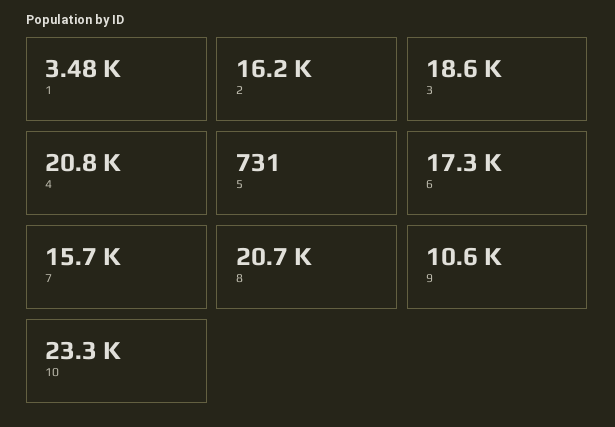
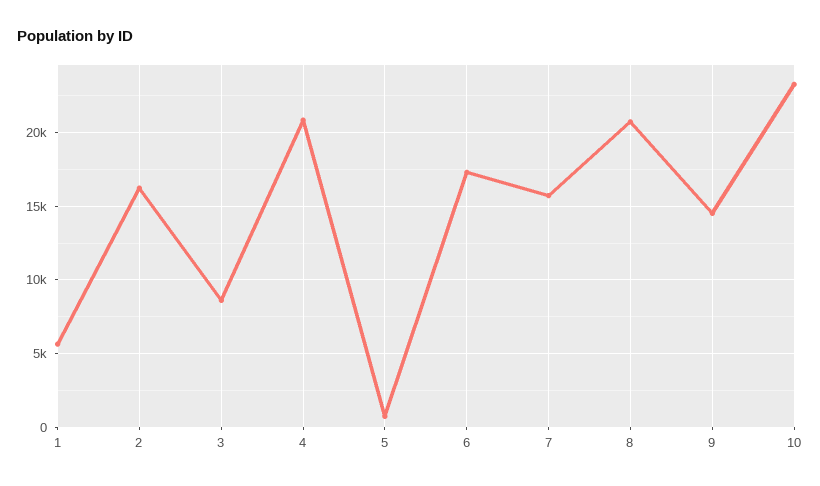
1: 3480 -> 5500
3: 18600 -> 8500
9: 10600 -> 14500

